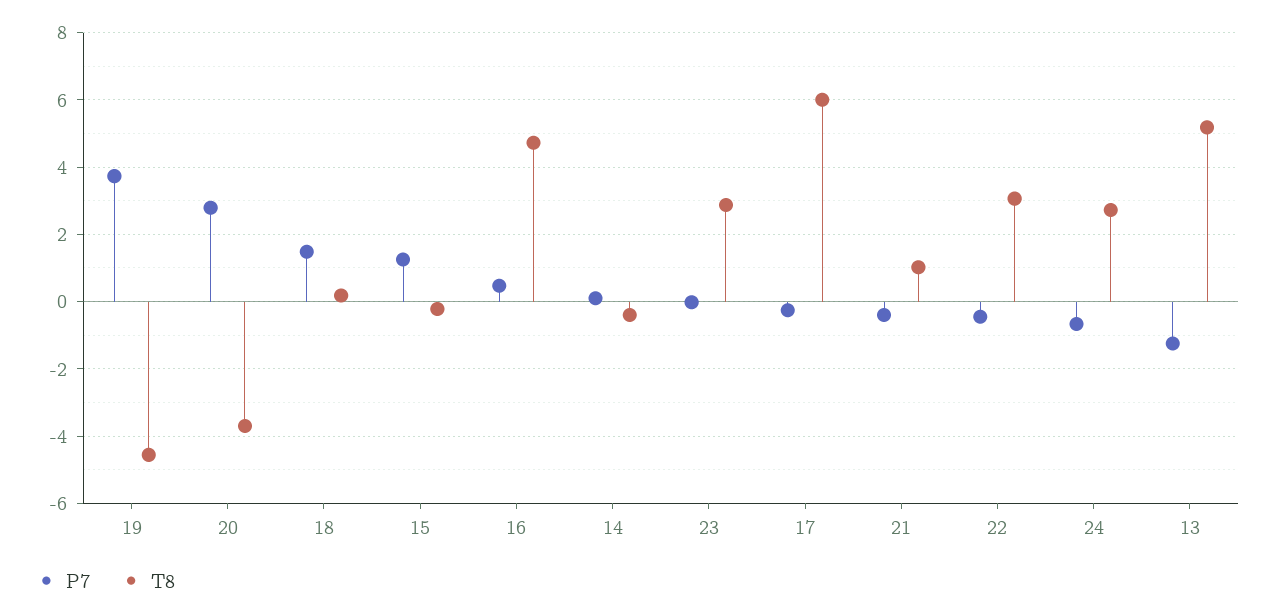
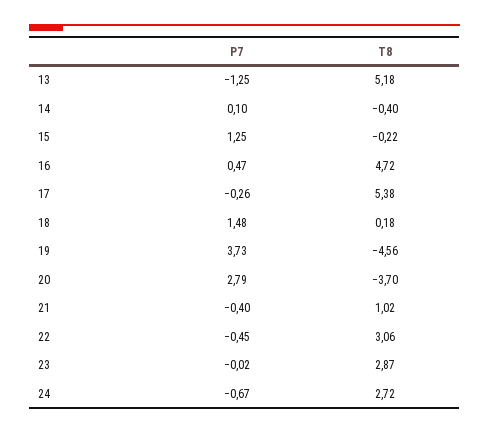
T8, 17: 6 -> 5.38

